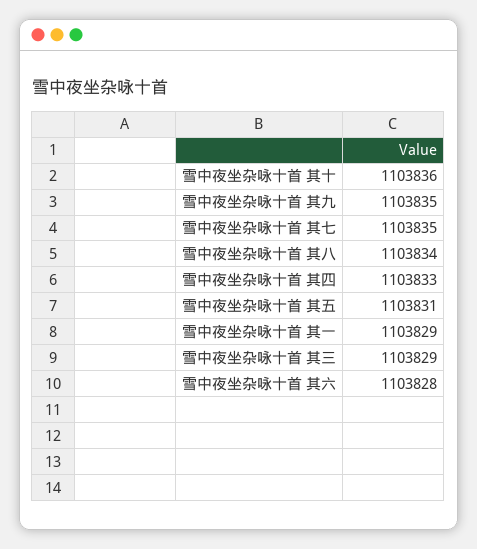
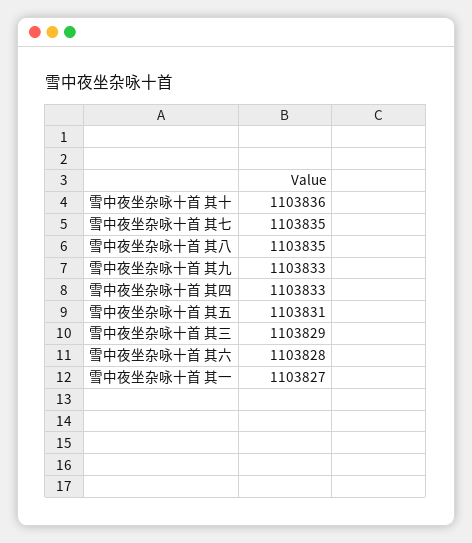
雪中夜坐杂咏十首 其九: 1103835 -> 1103833
雪中夜坐杂咏十首 其八: 1103834 -> 1103835
雪中夜坐杂咏十首 其一: 1103829 -> 1103827

